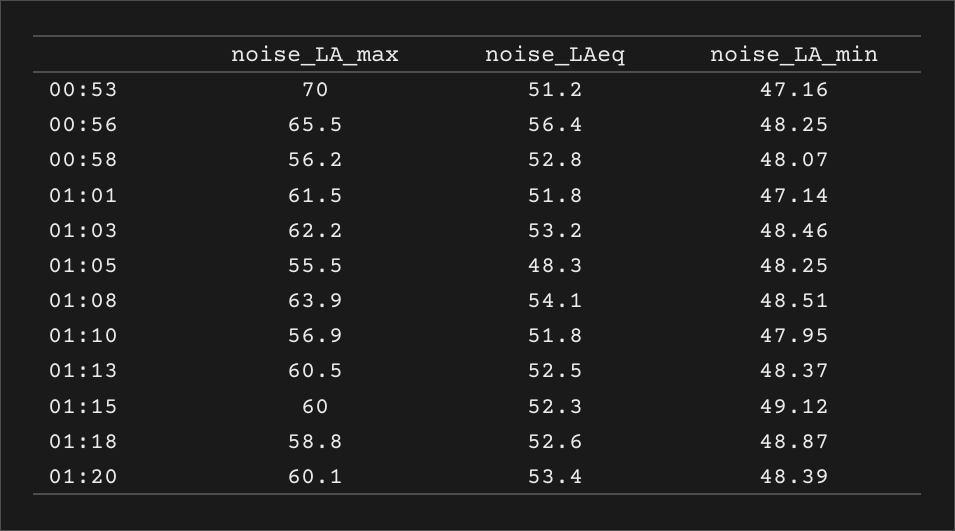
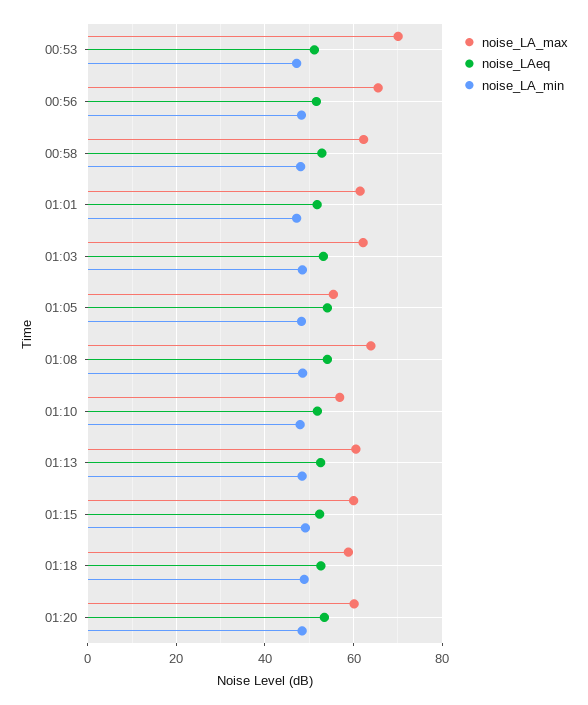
noise_LAeq, 00:56: 56.4 -> 52
noise_LA_max, 00:58: 56.2 -> 62
noise_LAeq, 01:05: 48.3 -> 54

